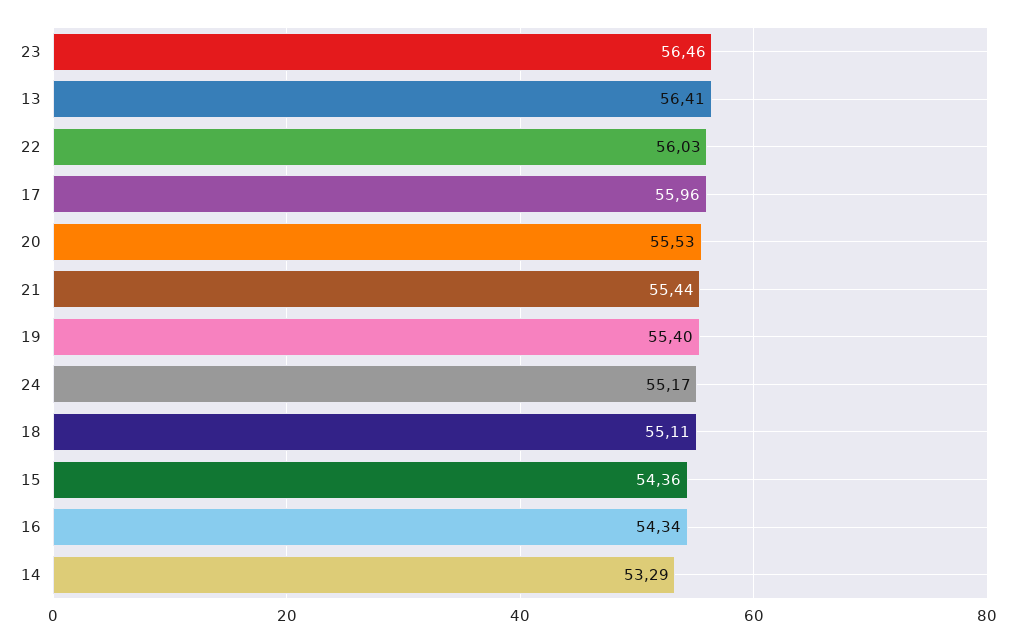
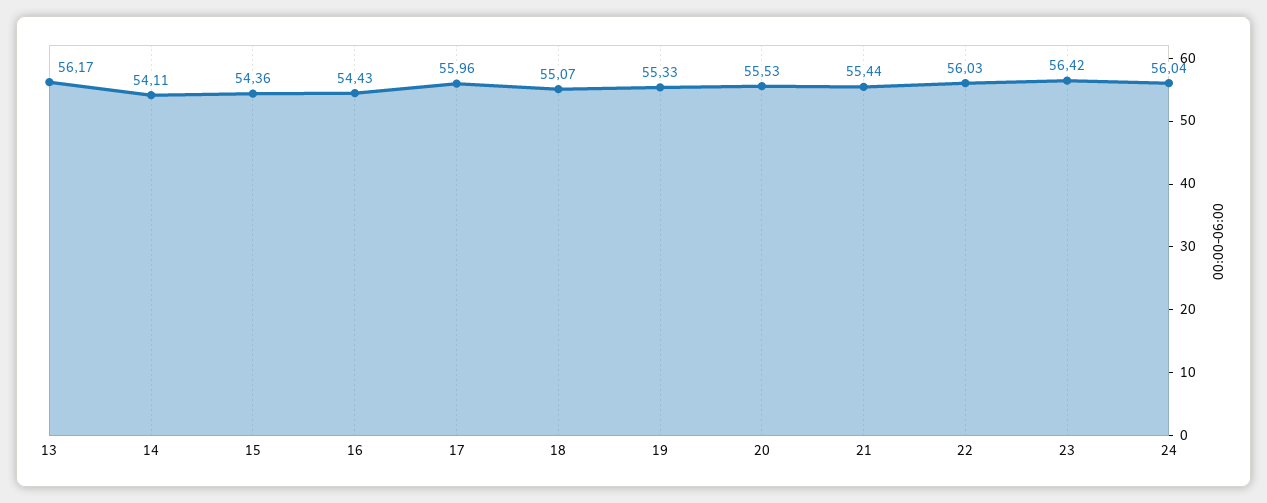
23: 56.46 -> 56.42
13: 56.41 -> 56.17
19: 55.4 -> 55.33
24: 55.17 -> 56.04
18: 55.11 -> 55.07
16: 54.34 -> 54.43
14: 53.29 -> 54.11

